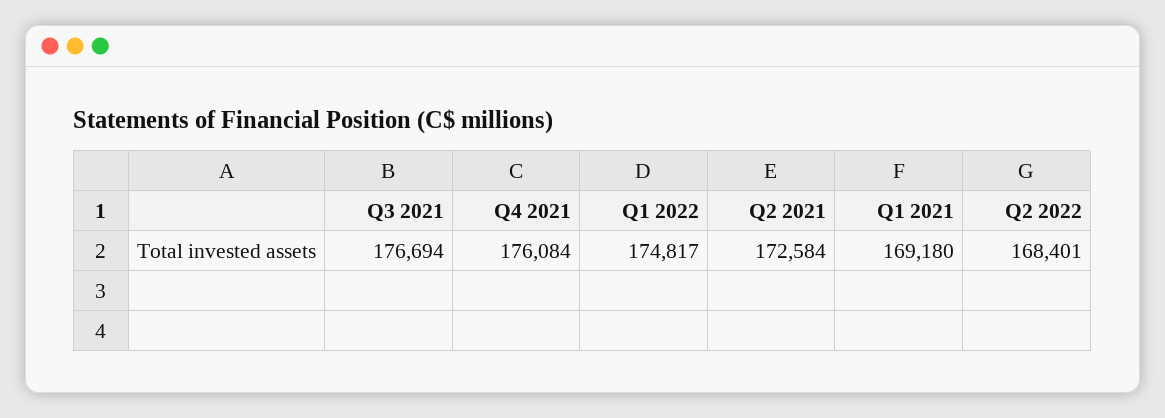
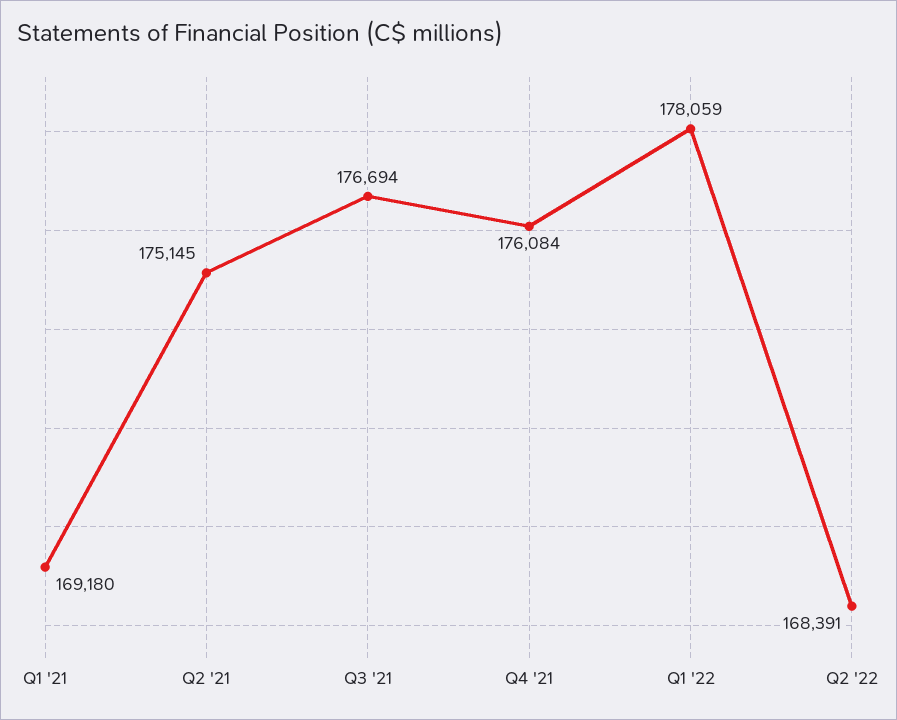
Q1 2022: 174817 -> 178059
Q2 2021: 172584 -> 175145
Q2 2022: 168401 -> 168391

